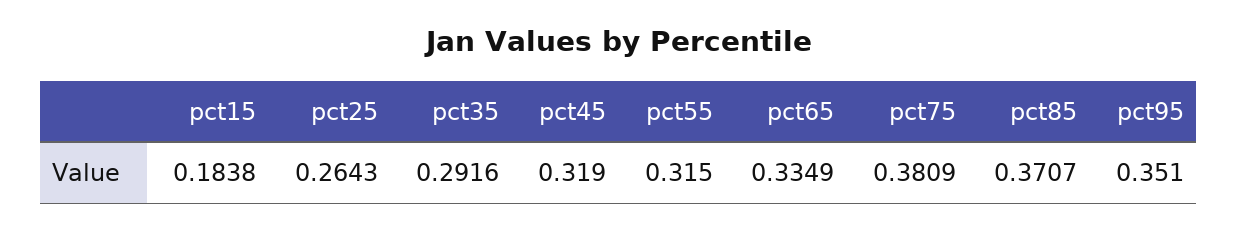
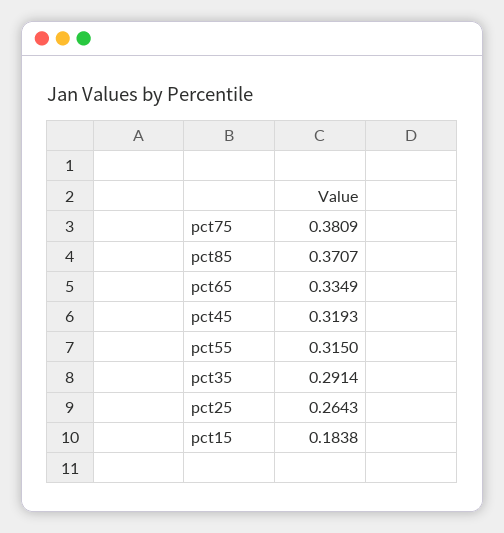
pct35: 0.2916 -> 0.2914
pct45: 0.319 -> 0.3193
pct95: 0.351 -> none

